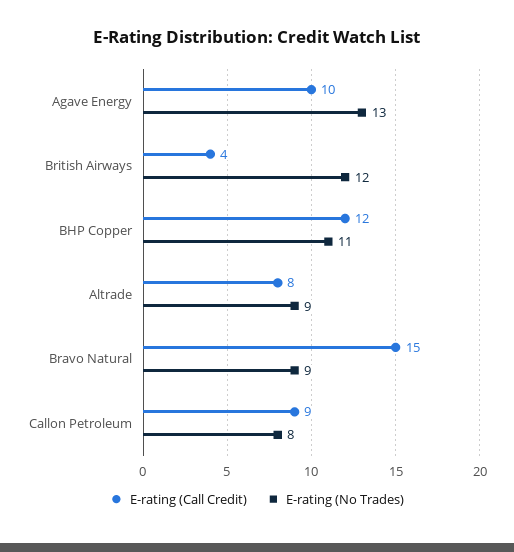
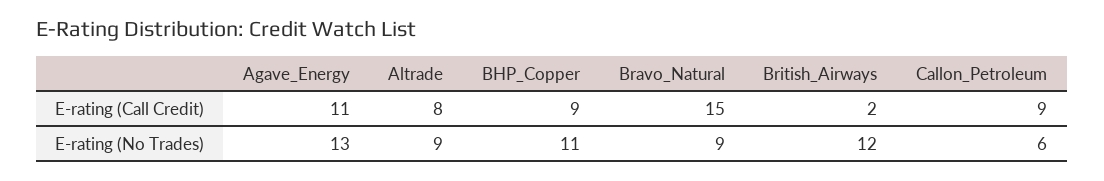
E-rating (Call Credit), Agave Energy: 10 -> 11
E-rating (Call Credit), British Airways: 4 -> 2
E-rating (Call Credit), BHP Copper: 12 -> 9
E-rating (No Trades), Callon Petroleum: 8 -> 6

